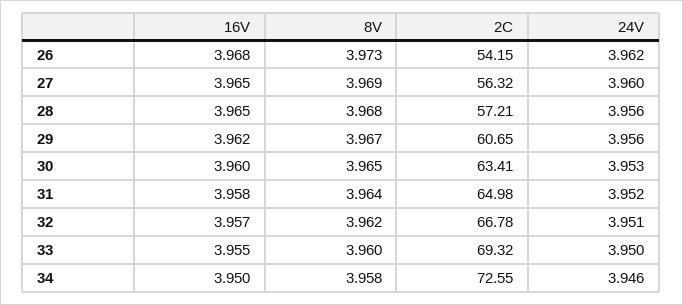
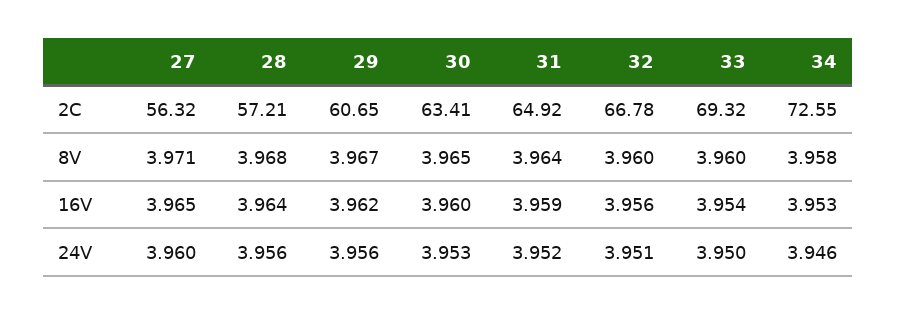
16V, 26: 3.968 -> none
8V, 26: 3.973 -> none
2C, 26: 54.15 -> none
24V, 26: 3.962 -> none
8V, 27: 3.969 -> 3.971
16V, 28: 3.965 -> 3.964
16V, 31: 3.958 -> 3.959
2C, 31: 64.98 -> 64.92
16V, 32: 3.957 -> 3.956
8V, 32: 3.962 -> 3.96
16V, 33: 3.955 -> 3.954
16V, 34: 3.95 -> 3.953

